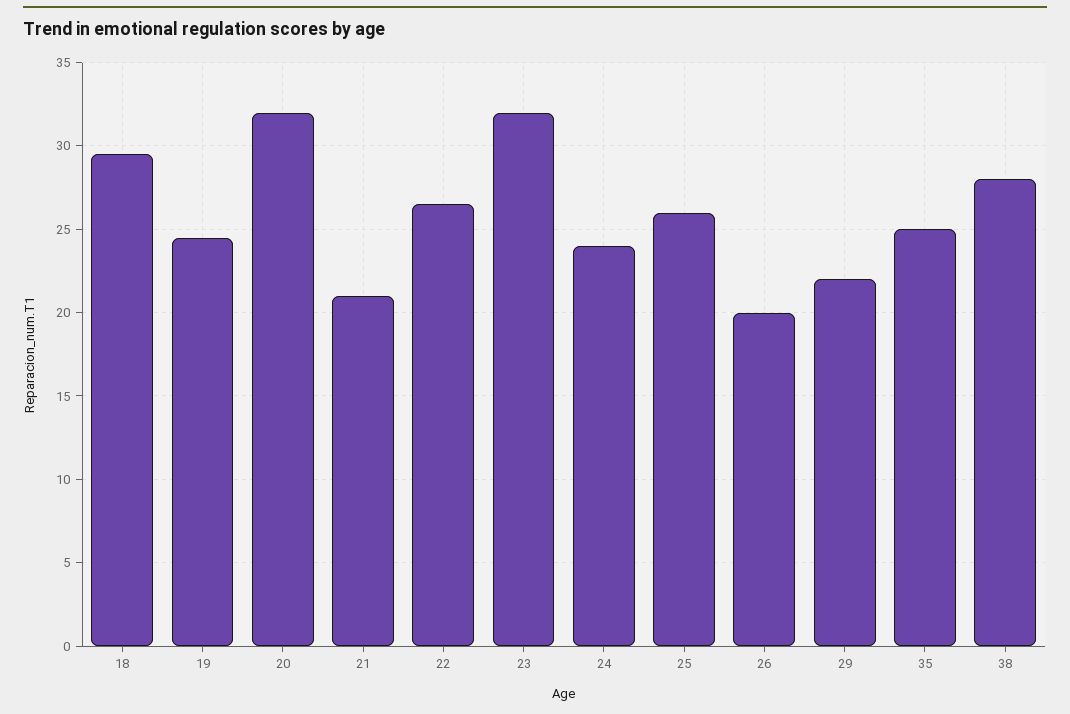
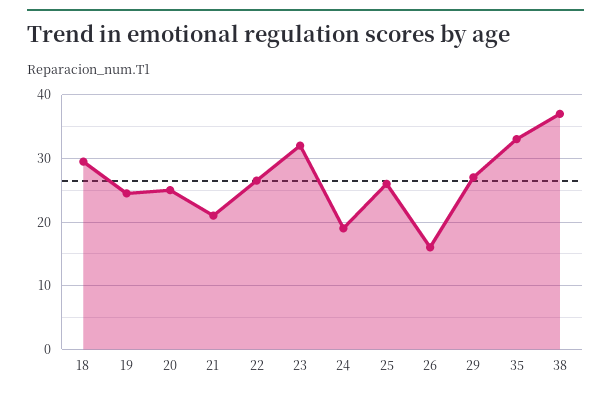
20: 32 -> 25
24: 24 -> 19
26: 20 -> 16
29: 22 -> 27
35: 25 -> 33
38: 28 -> 37

